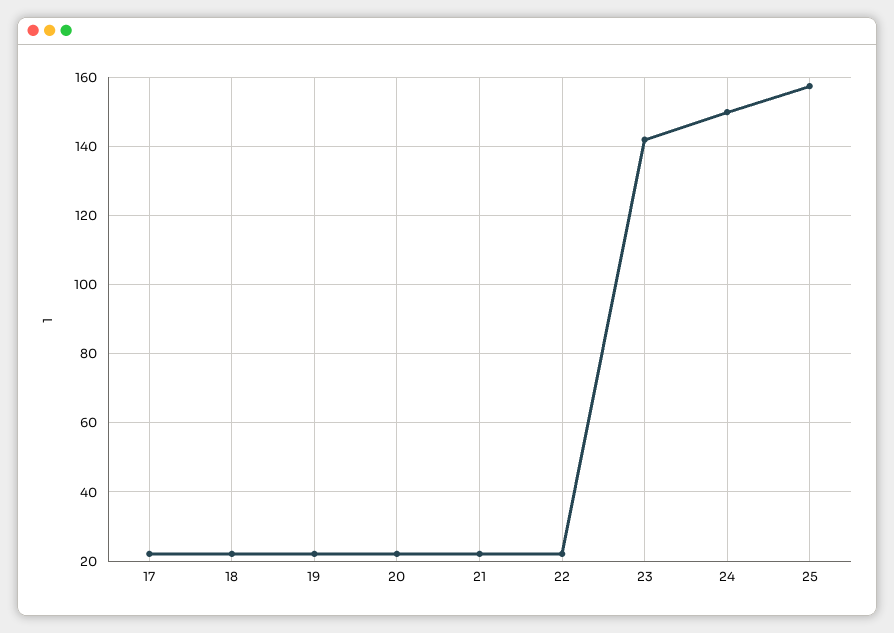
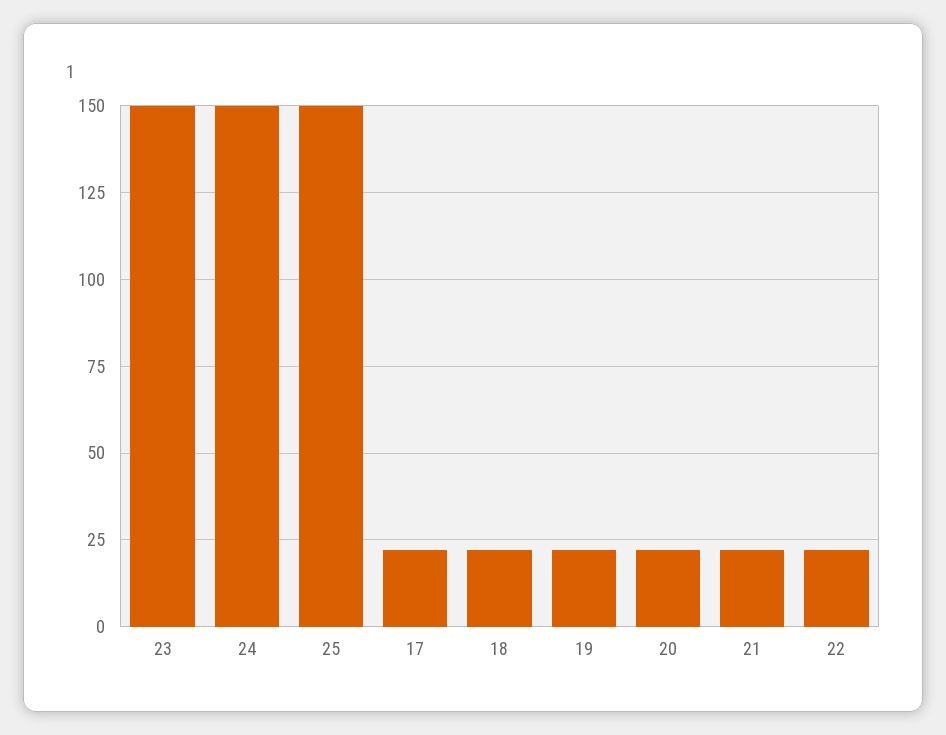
23: 142 -> 150
25: 158 -> 150

